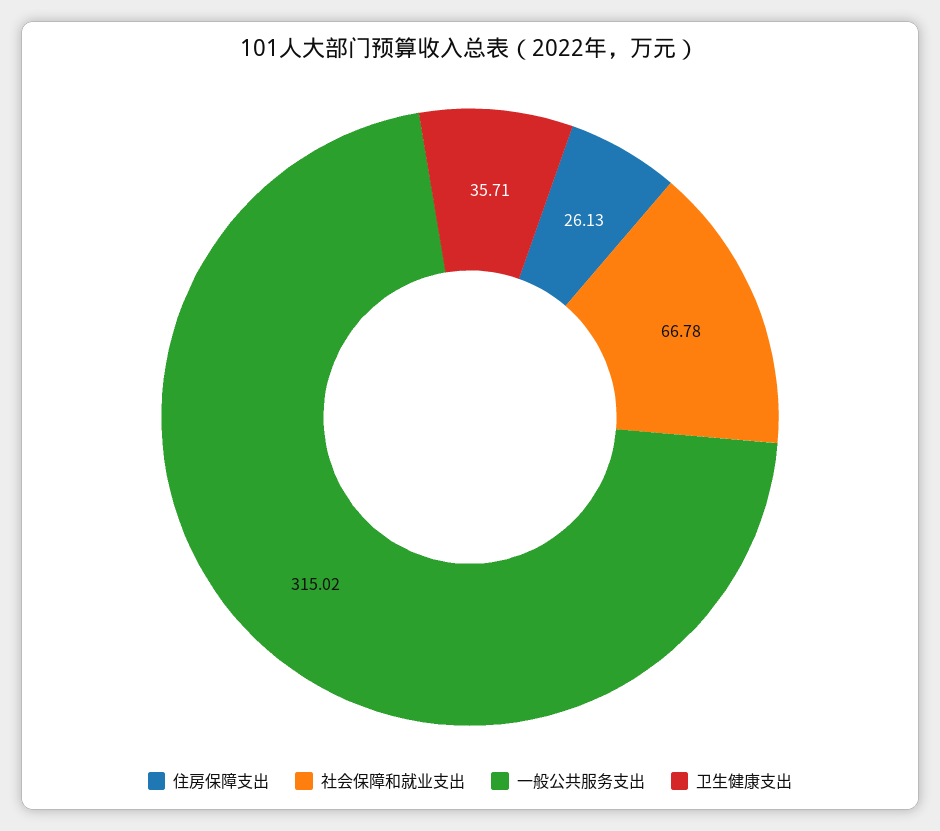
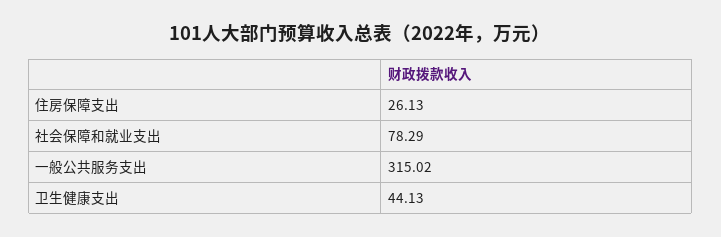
社会保障和就业支出: 66.78 -> 78.29
卫生健康支出: 35.71 -> 44.13

